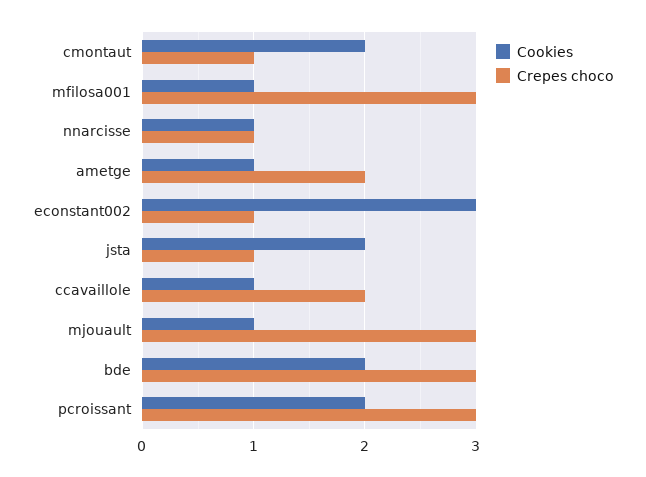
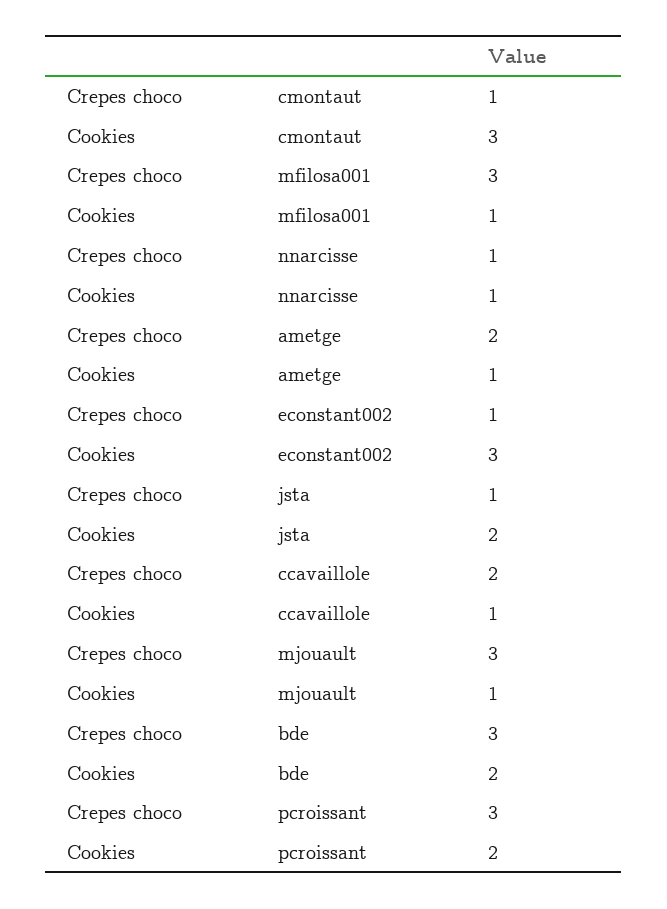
Cookies, cmontaut: 2 -> 3

